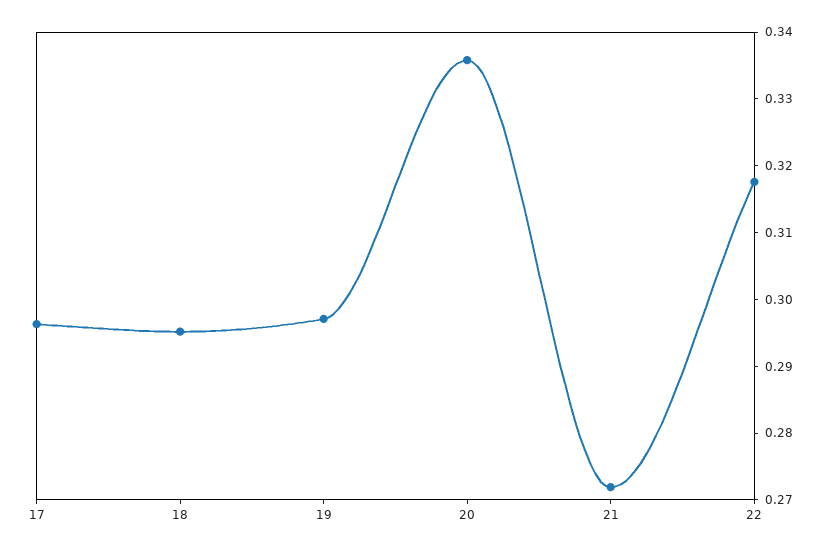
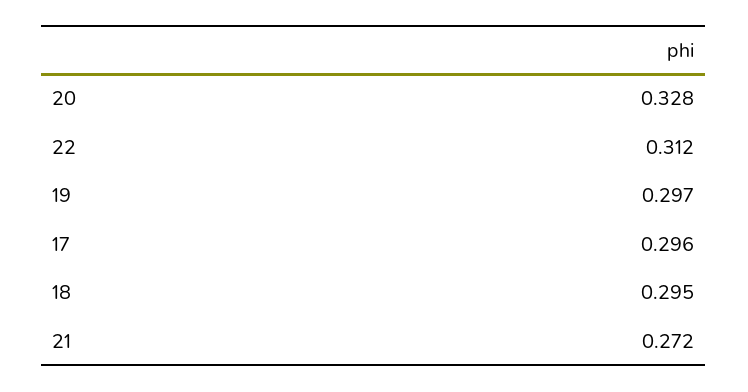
20: 0.336 -> 0.328
22: 0.318 -> 0.312

